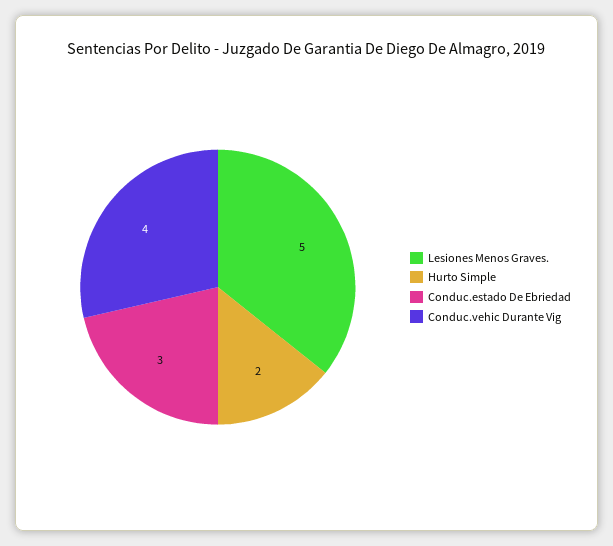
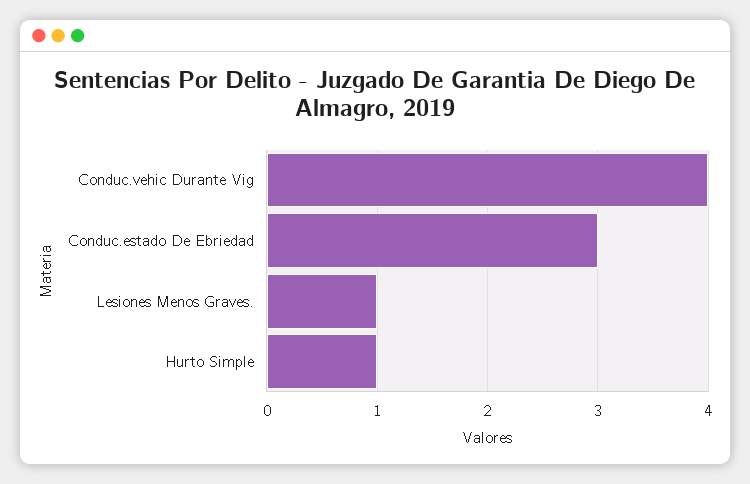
Lesiones Menos Graves.: 5 -> 1
Hurto Simple: 2 -> 1

